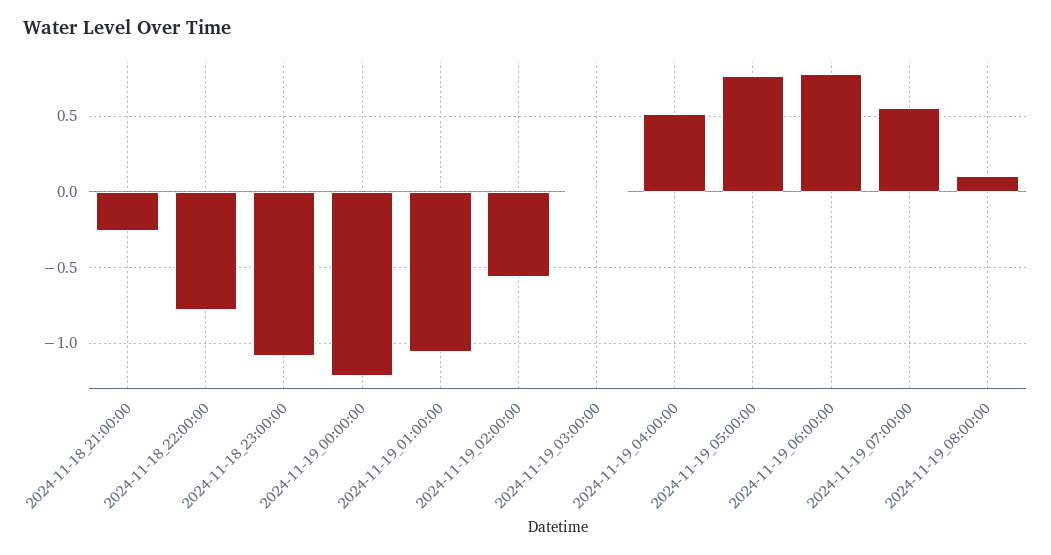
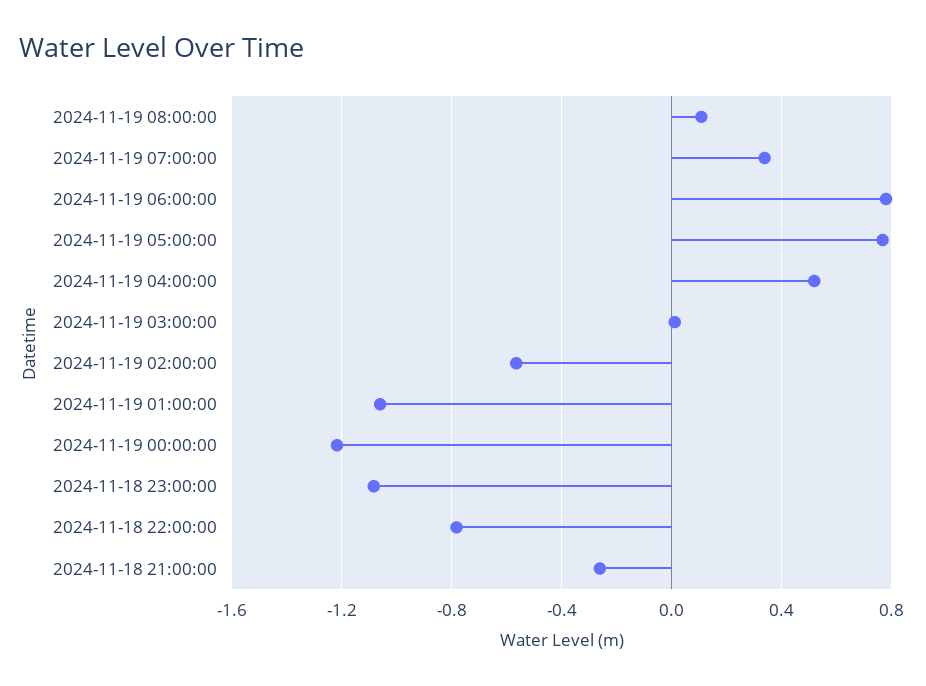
2024-11-19_07:00:00: 0.55 -> 0.35

